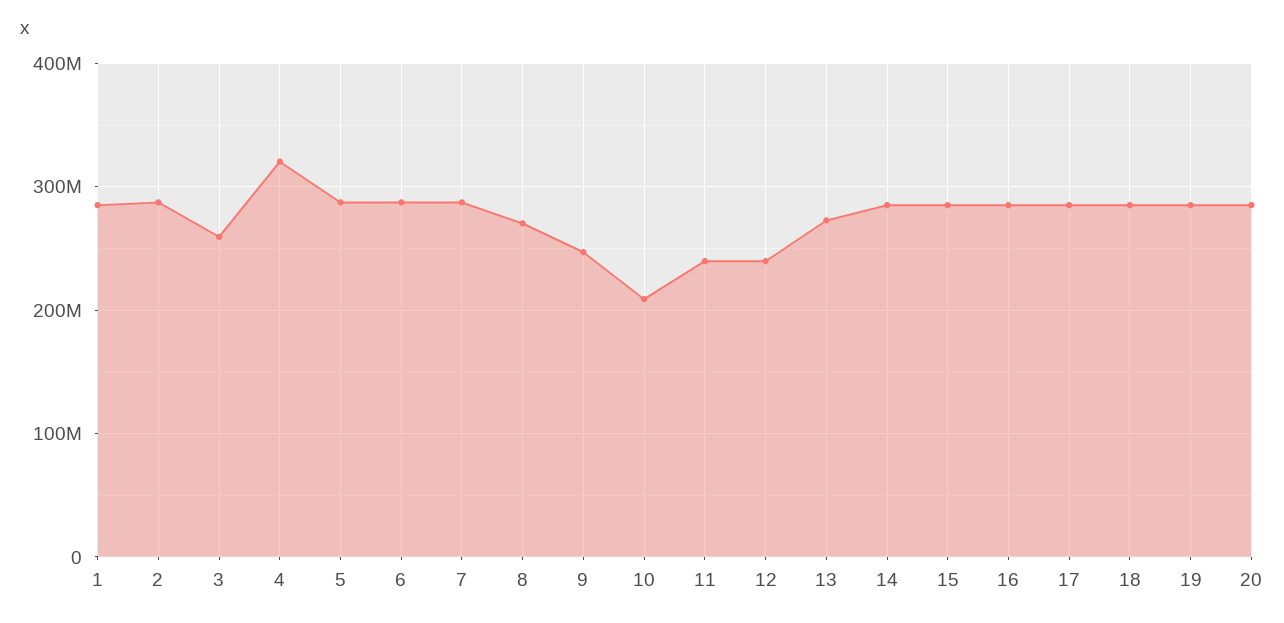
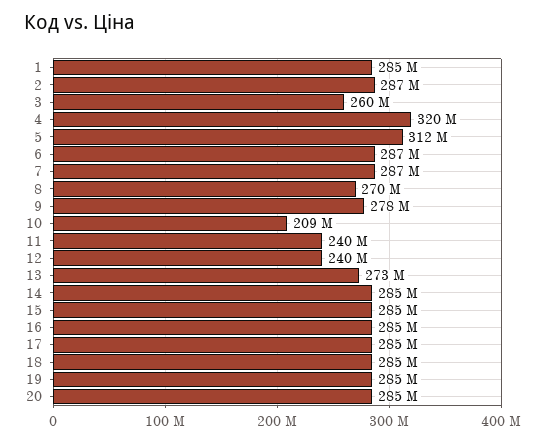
5: 290000000 -> 312000000
9: 250000000 -> 278000000

